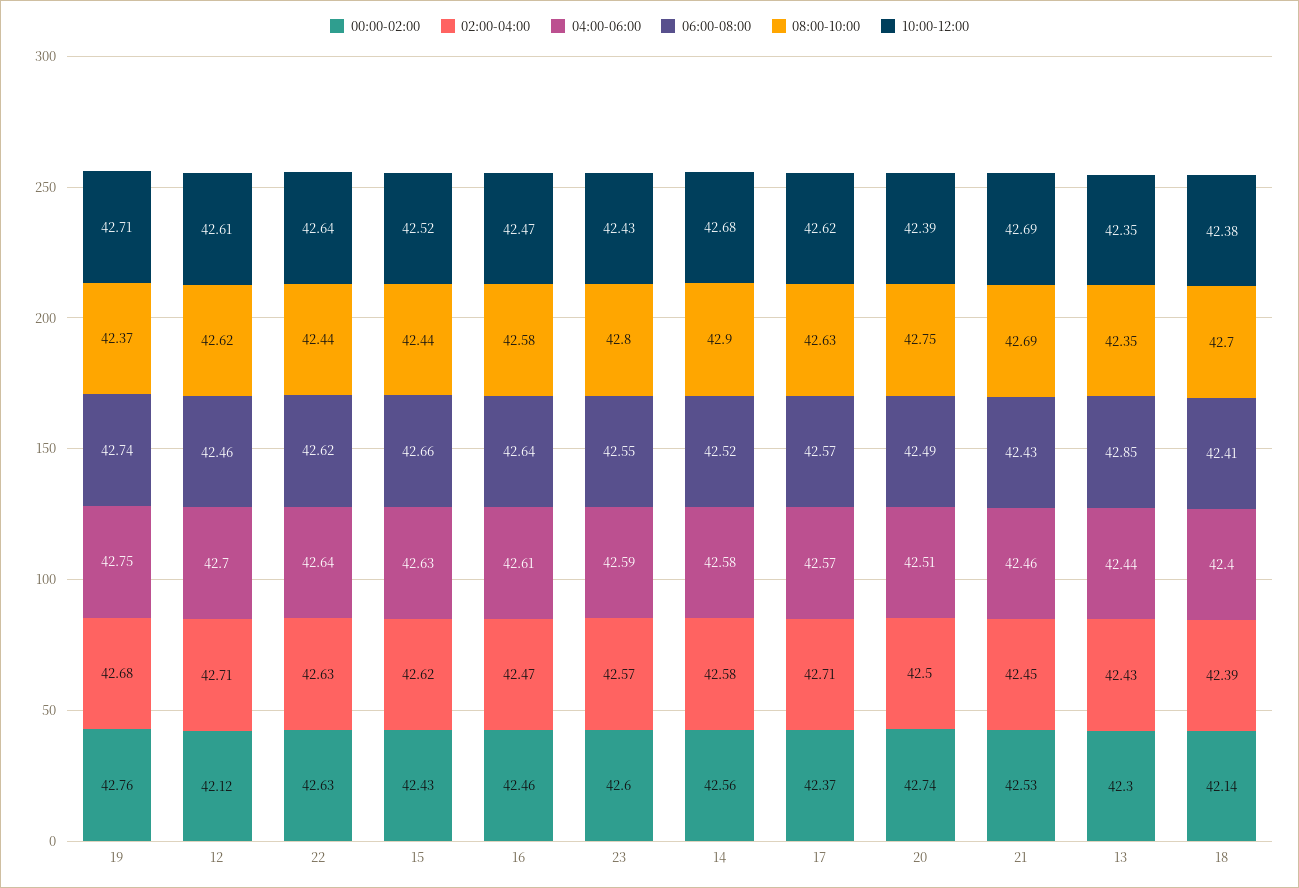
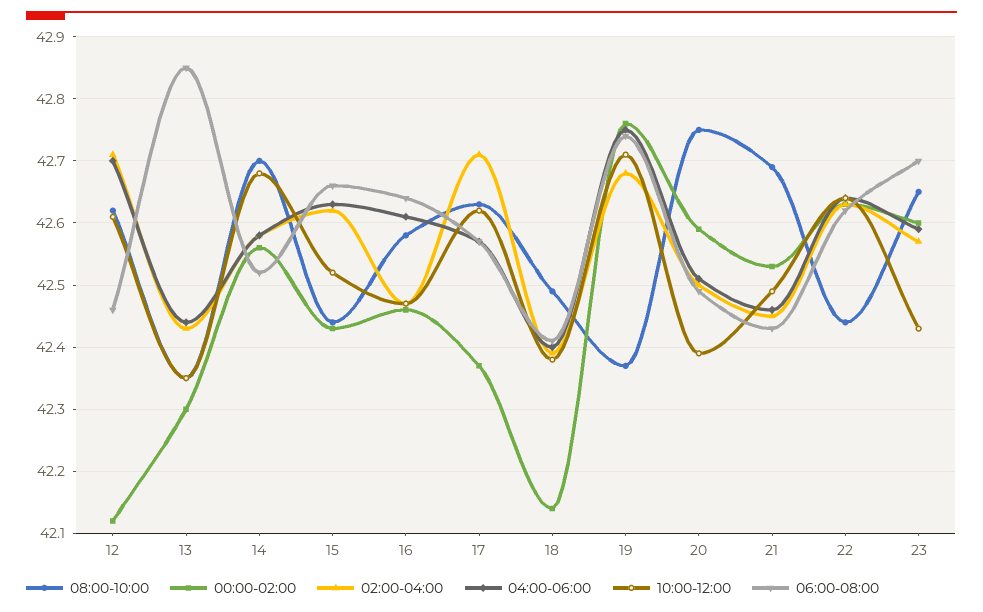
06:00-08:00, 23: 42.55 -> 42.7
08:00-10:00, 23: 42.8 -> 42.65
08:00-10:00, 14: 42.9 -> 42.7
00:00-02:00, 20: 42.74 -> 42.59
10:00-12:00, 21: 42.69 -> 42.49
08:00-10:00, 18: 42.7 -> 42.49

